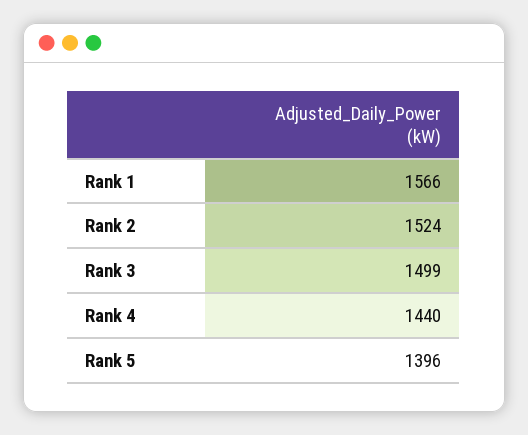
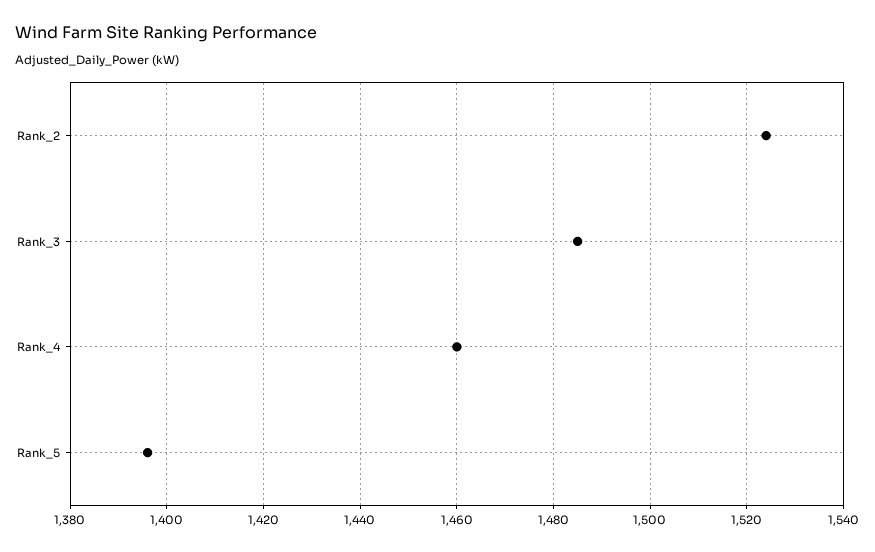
Rank 1: 1566 -> none
Rank 3: 1499 -> 1485
Rank 4: 1440 -> 1460

